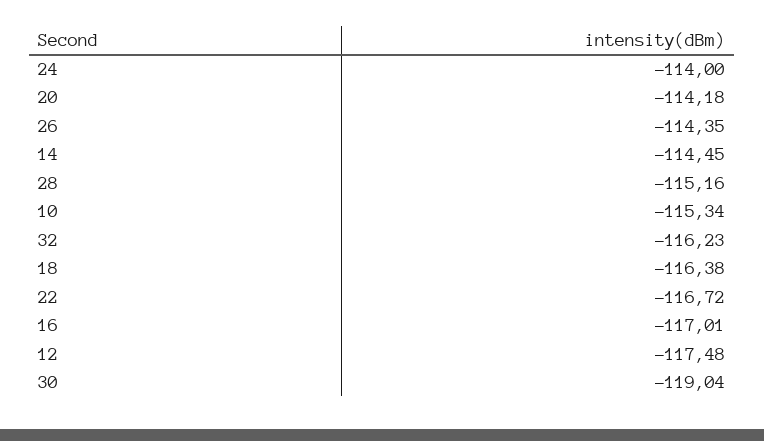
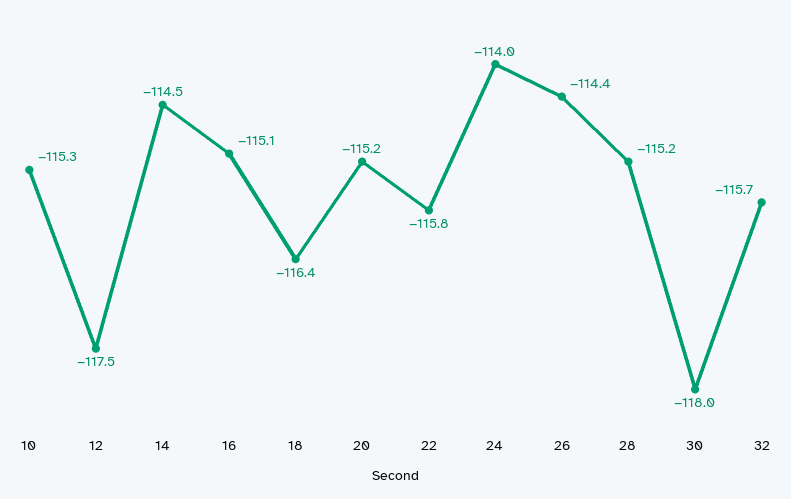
20: -114.18 -> -115.2
32: -116.23 -> -115.7
22: -116.72 -> -115.8
16: -117.01 -> -115.1
30: -119.04 -> -118

